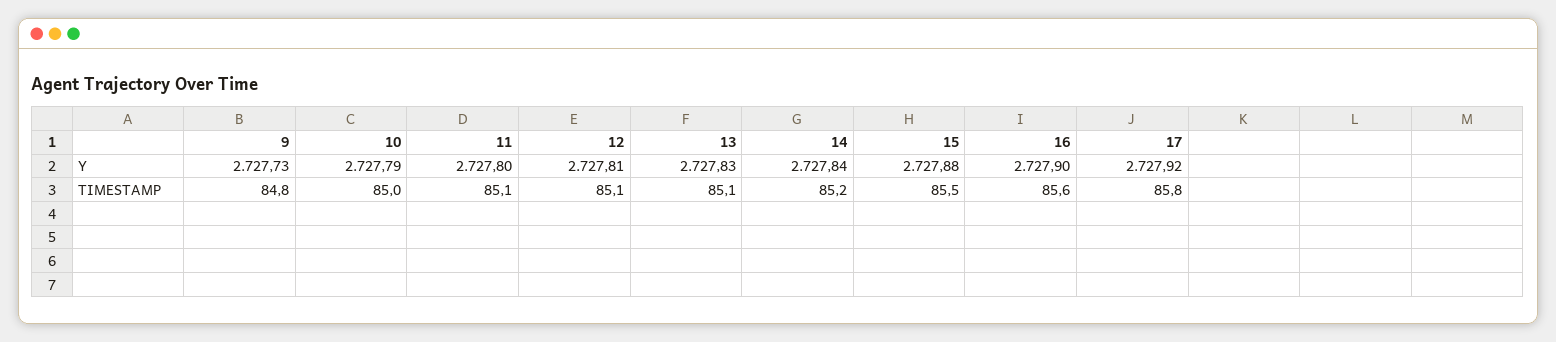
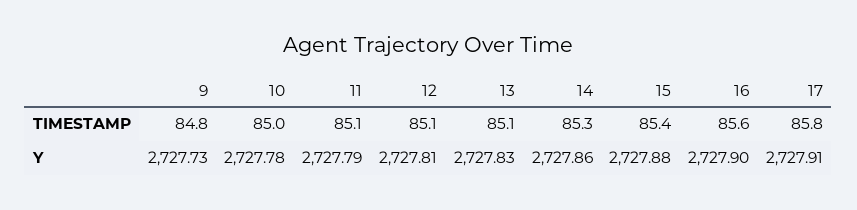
10, Y: 2727.79 -> 2727.78
11, Y: 2727.8 -> 2727.79
14, Y: 2727.84 -> 2727.86
17, Y: 2727.92 -> 2727.91
14, TIMESTAMP: 85.2 -> 85.3
15, TIMESTAMP: 85.5 -> 85.4

